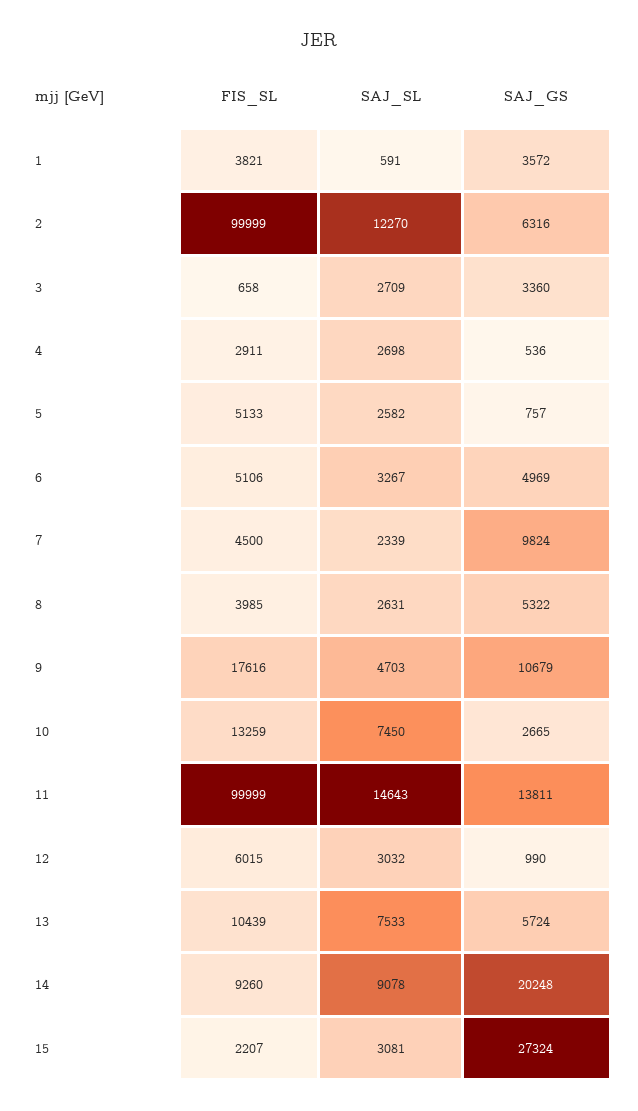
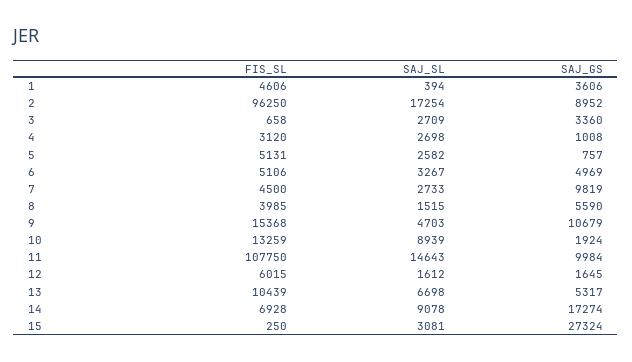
FIS_SL, 1: 3821 -> 4606
SAJ_SL, 1: 591 -> 394
SAJ_GS, 1: 3572 -> 3606
FIS_SL, 2: 99999 -> 96250
SAJ_SL, 2: 12270 -> 17254
SAJ_GS, 2: 6316 -> 8952
FIS_SL, 4: 2911 -> 3120
SAJ_GS, 4: 536 -> 1008
FIS_SL, 5: 5133 -> 5131
SAJ_SL, 7: 2339 -> 2733
SAJ_GS, 7: 9824 -> 9819
SAJ_SL, 8: 2631 -> 1515
SAJ_GS, 8: 5322 -> 5590
FIS_SL, 9: 17616 -> 15368
SAJ_SL, 10: 7450 -> 8939
SAJ_GS, 10: 2665 -> 1924
FIS_SL, 11: 99999 -> 107750
SAJ_GS, 11: 13811 -> 9984
SAJ_SL, 12: 3032 -> 1612
SAJ_GS, 12: 990 -> 1645
SAJ_SL, 13: 7533 -> 6698
SAJ_GS, 13: 5724 -> 5317
FIS_SL, 14: 9260 -> 6928
SAJ_GS, 14: 20248 -> 17274
FIS_SL, 15: 2207 -> 250

